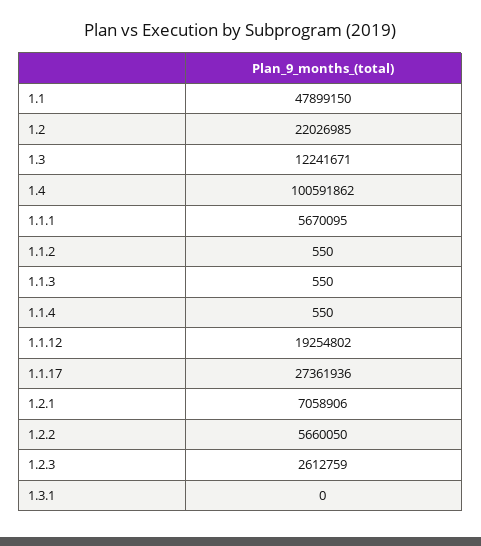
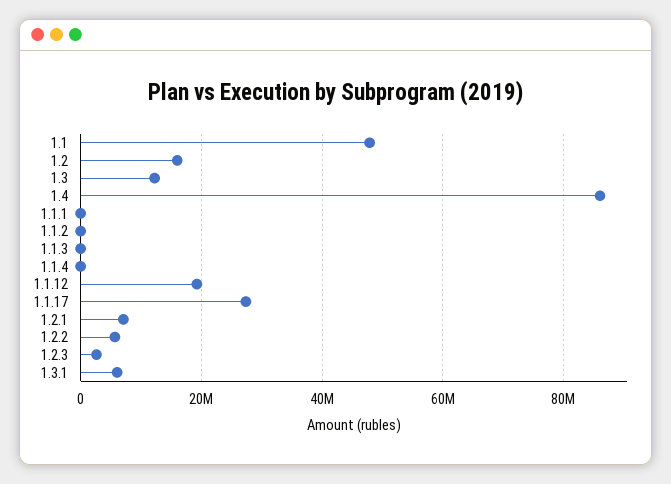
1.2: 22026985 -> 16000000
1.4: 100591862 -> 86000000
1.1.1: 5670095 -> 0
1.3.1: 0 -> 6000000

